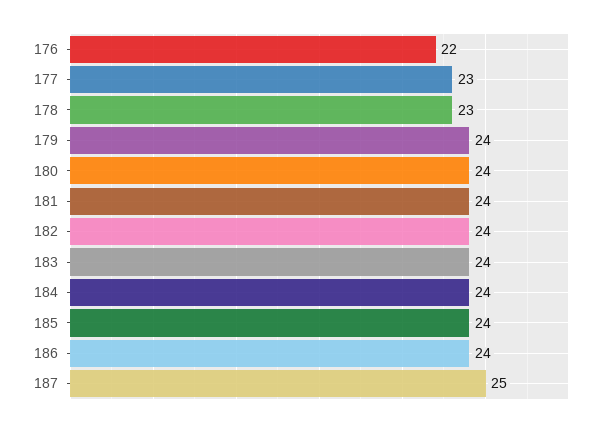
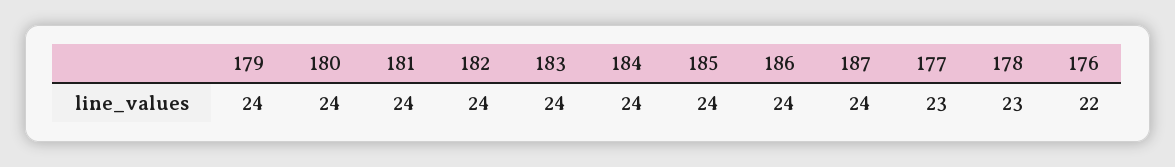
187: 25 -> 24

